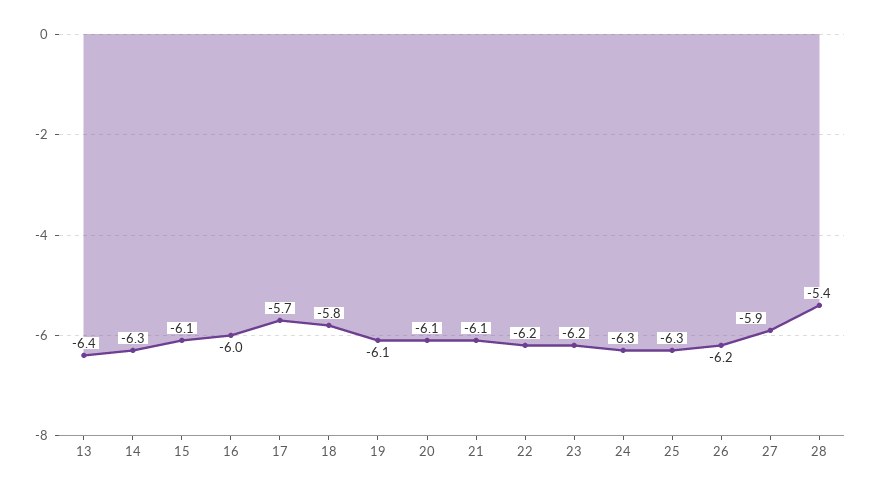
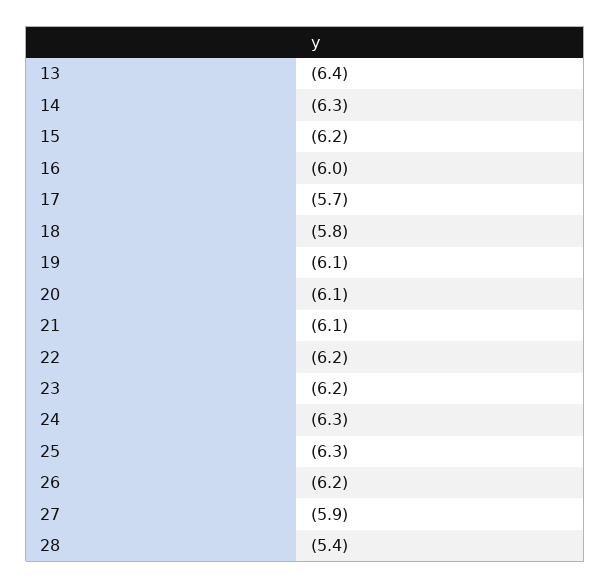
15: -6.1 -> -6.2

